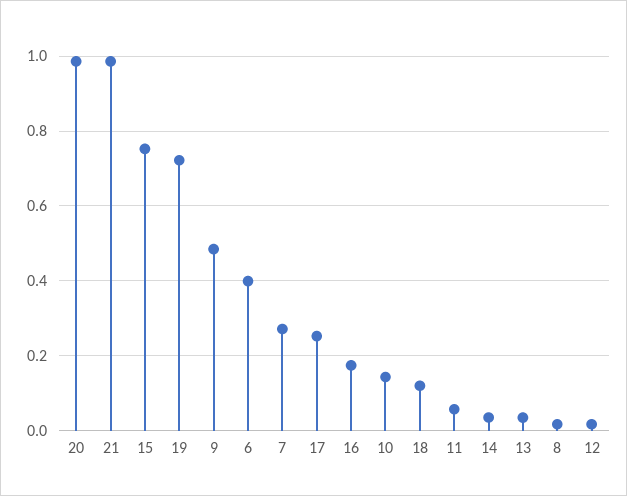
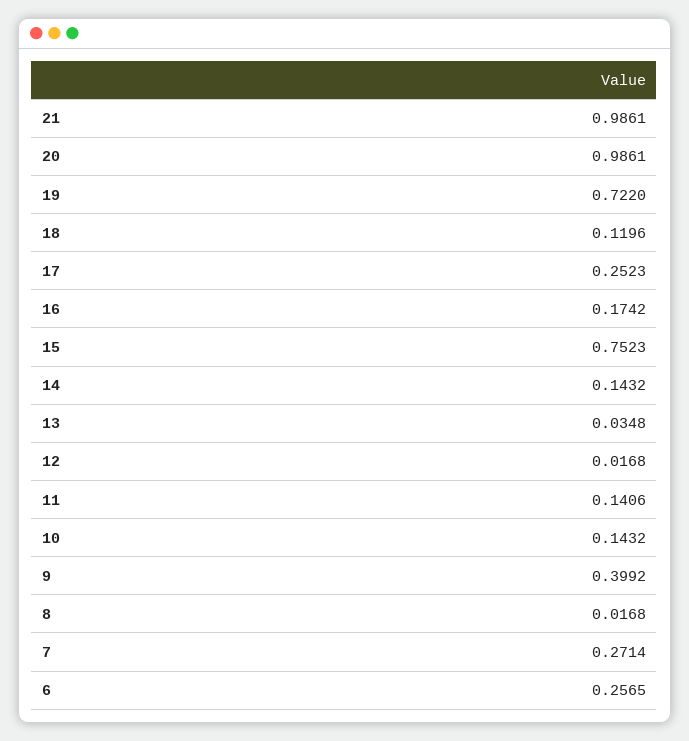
9: 0.48 -> 0.3992
6: 0.4 -> 0.2565
11: 0.06 -> 0.1406
14: 0.04 -> 0.1432

